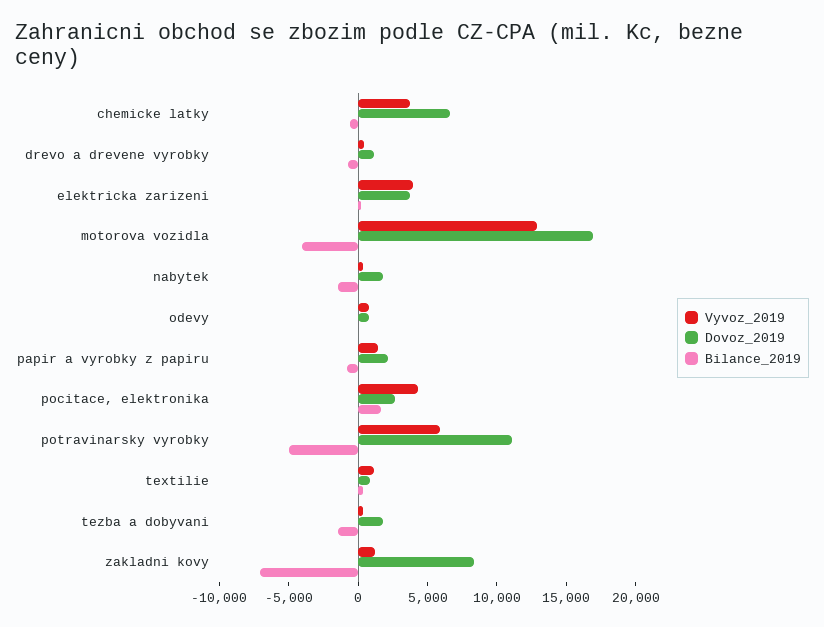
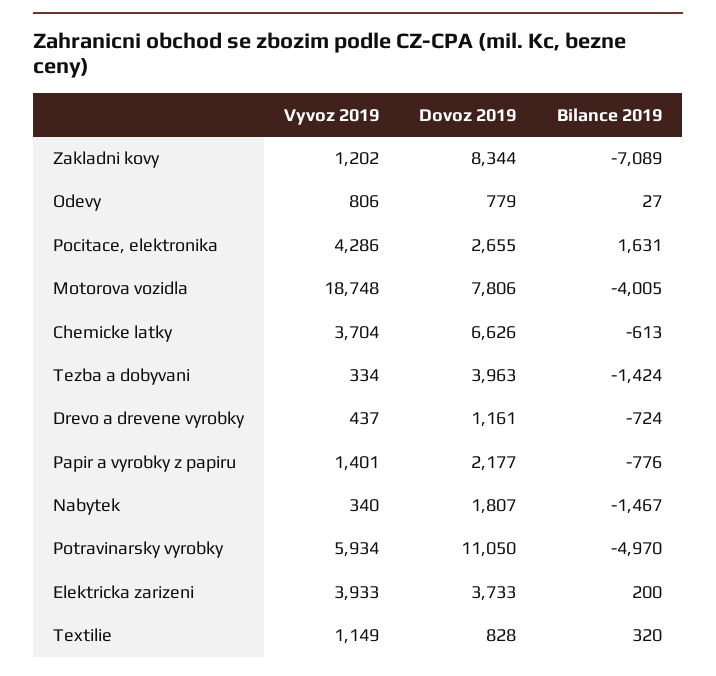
Vyvoz_2019, motorova vozidla: 13000 -> 18748
Dovoz_2019, motorova vozidla: 17000 -> 7806
Dovoz_2019, tezba a dobyvani: 2000 -> 3963

